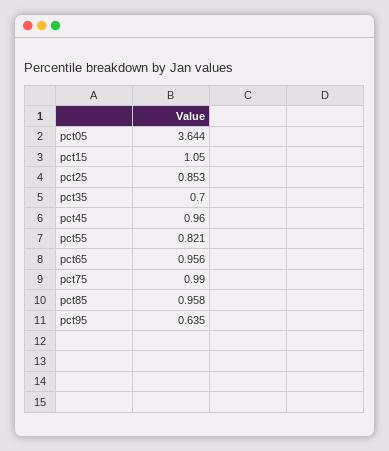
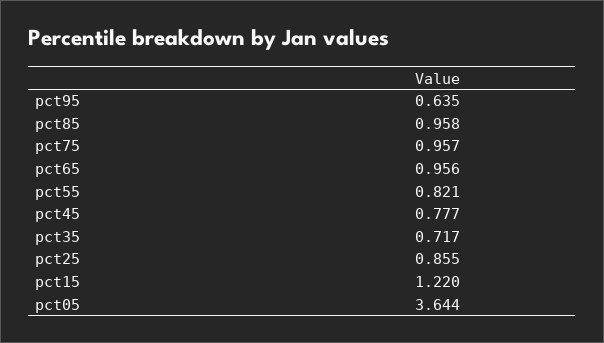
pct15: 1.05 -> 1.22
pct25: 0.853 -> 0.855
pct35: 0.7 -> 0.717
pct45: 0.96 -> 0.777
pct75: 0.99 -> 0.957

